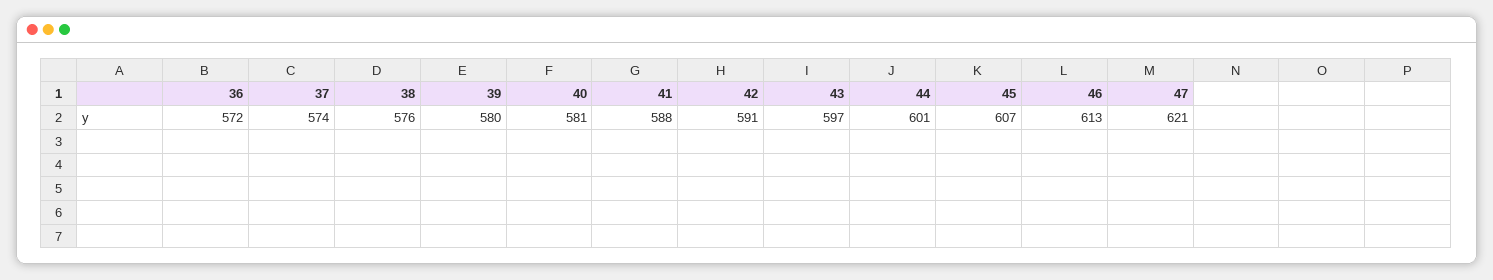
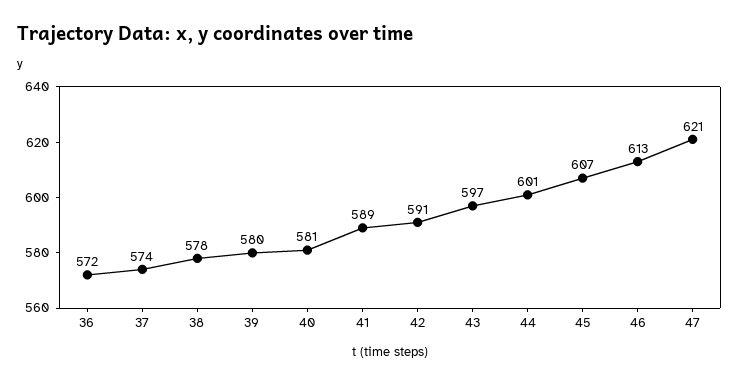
38: 576 -> 578
41: 588 -> 589

